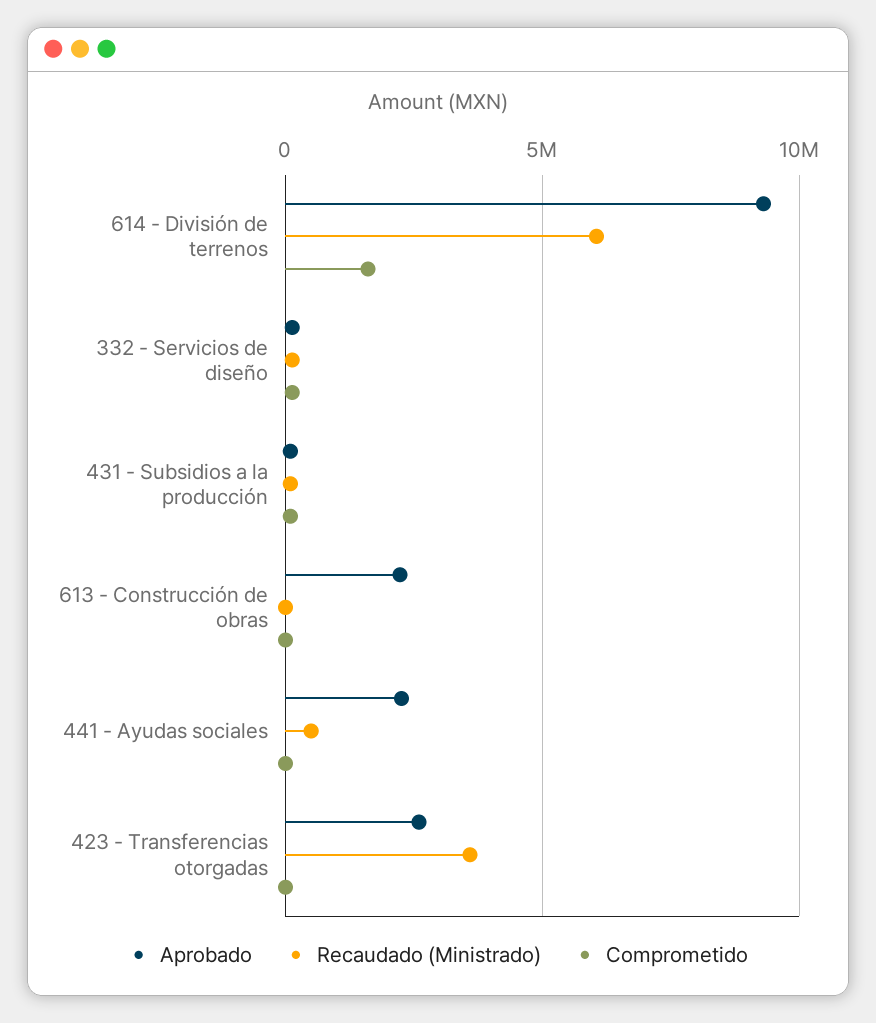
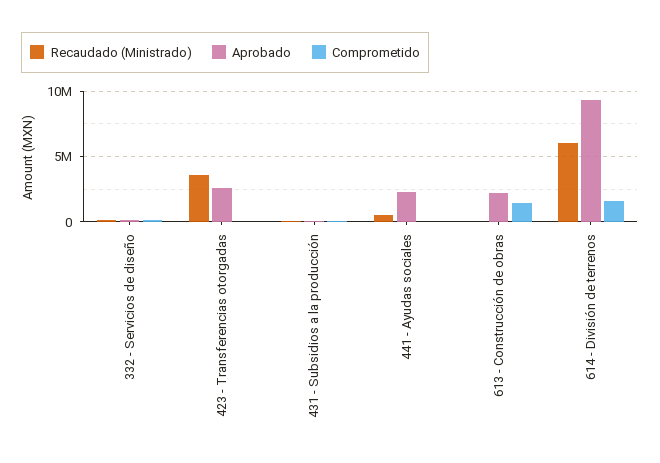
Comprometido, 613 - Construcción de obras: 0 -> 1500000

